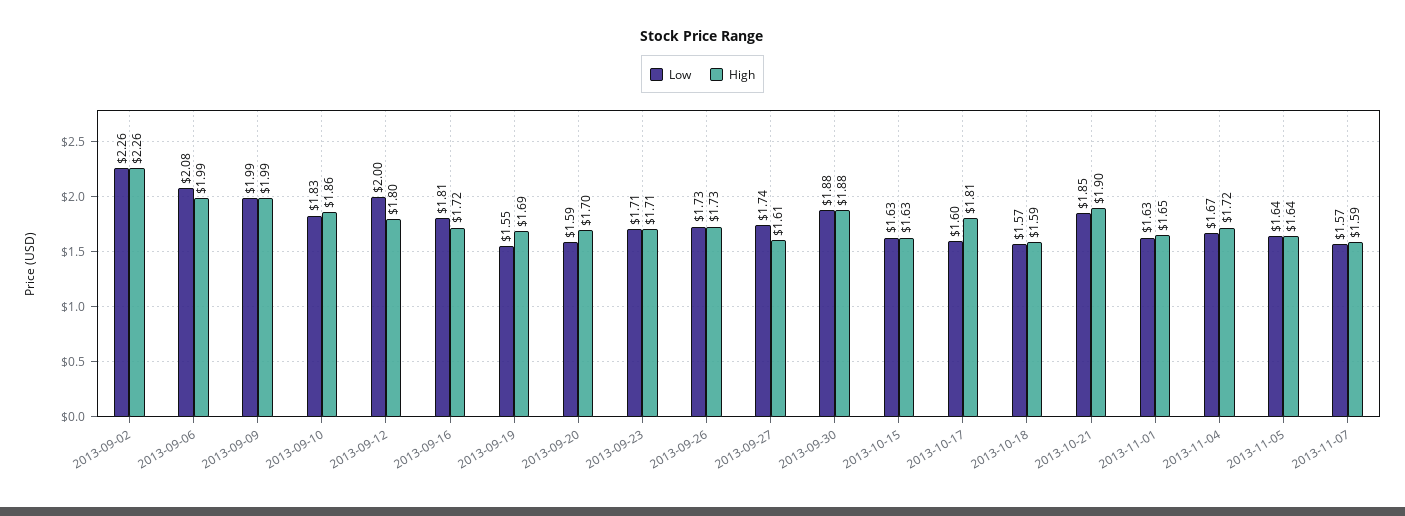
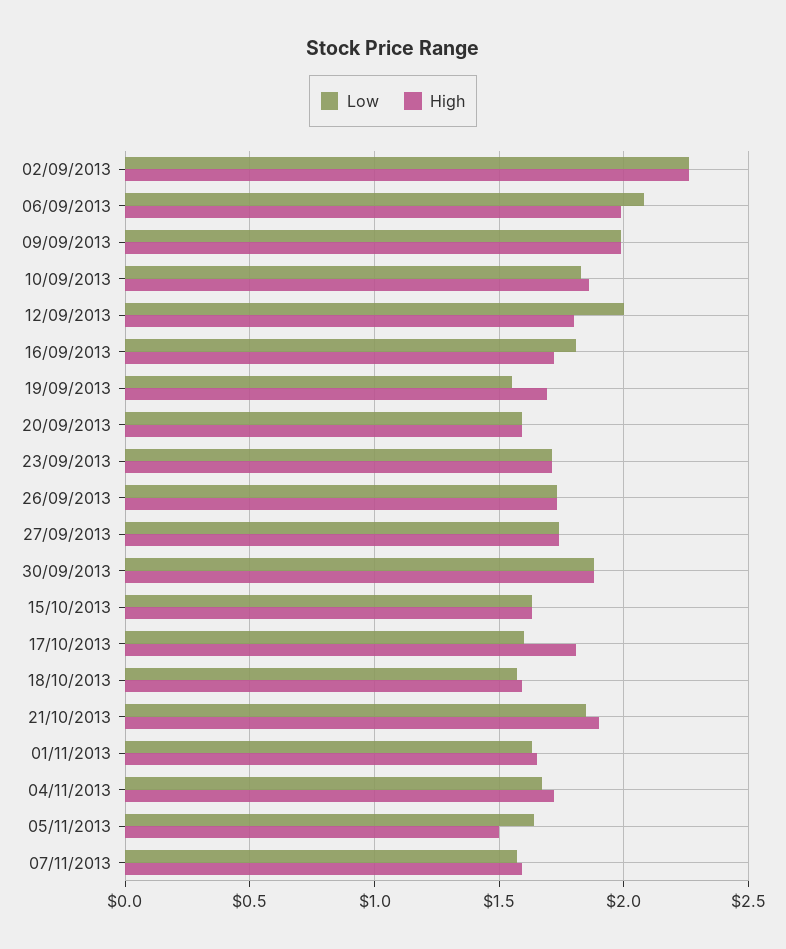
High, 2013-09-20: 1.7 -> 1.6
High, 2013-09-27: 1.61 -> 1.75
High, 2013-11-05: 1.64 -> 1.5

